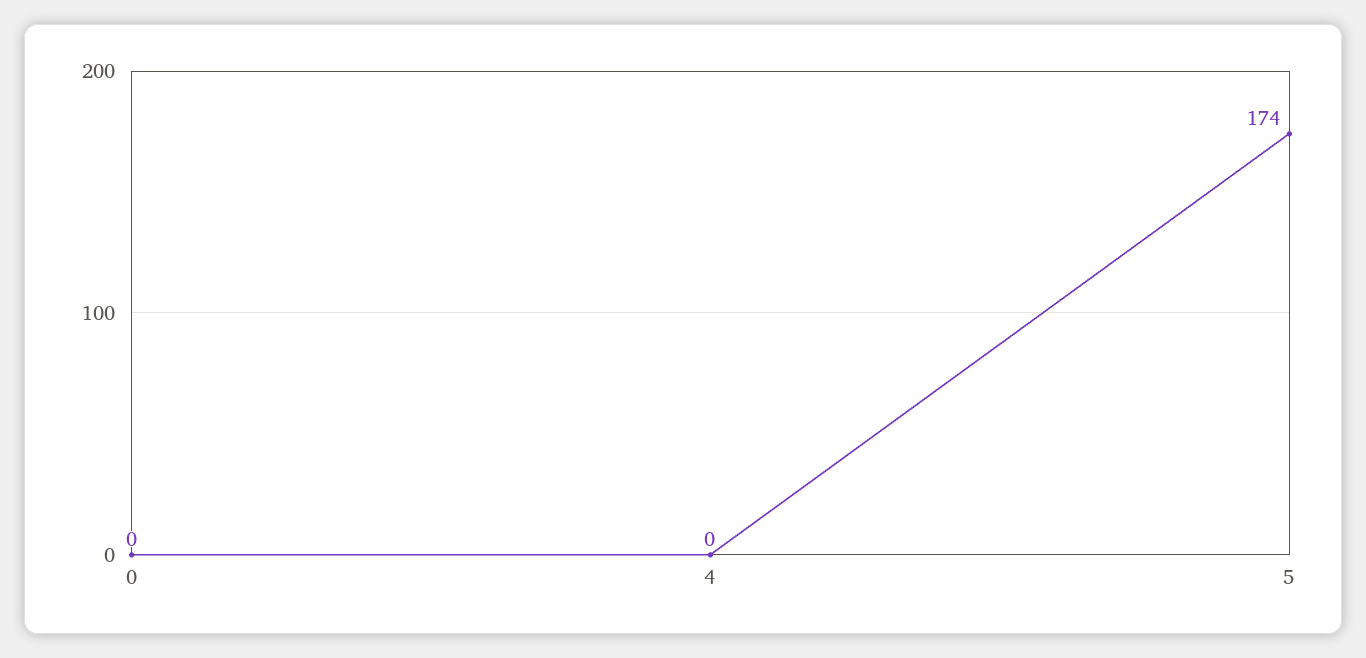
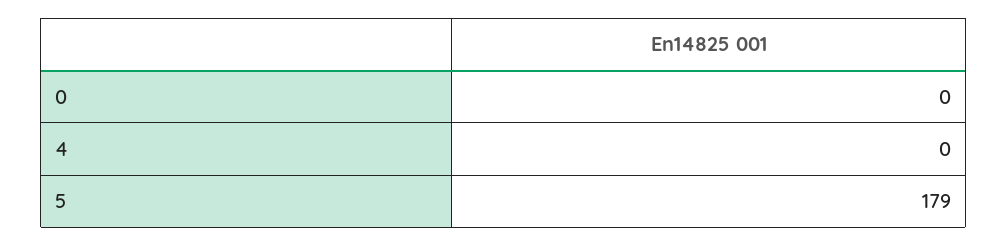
5: 174 -> 179

